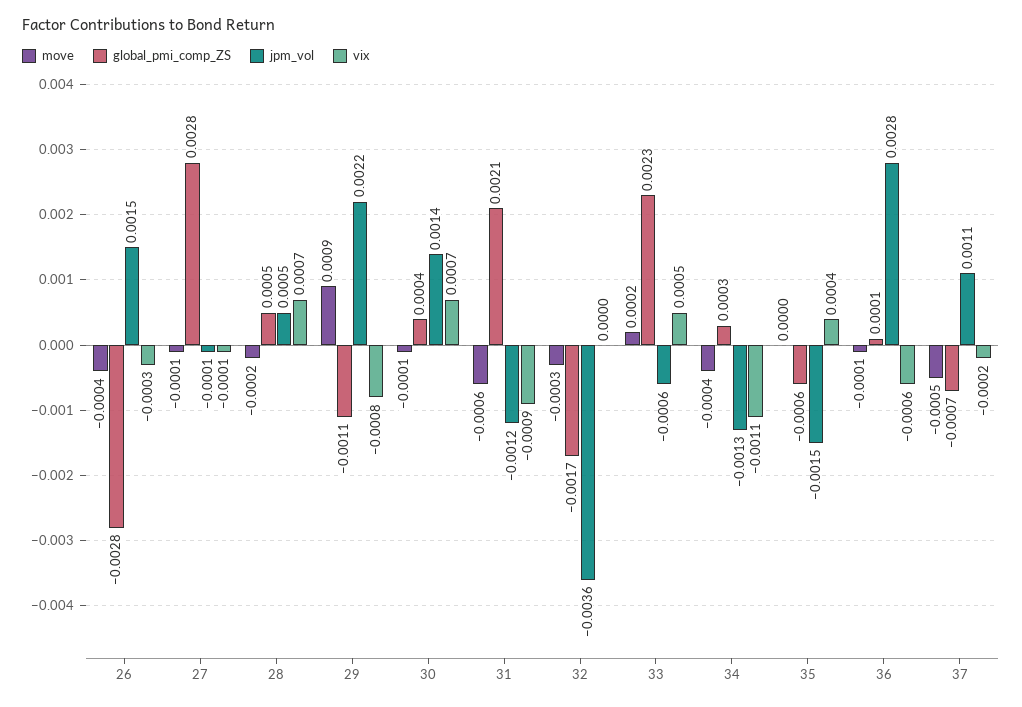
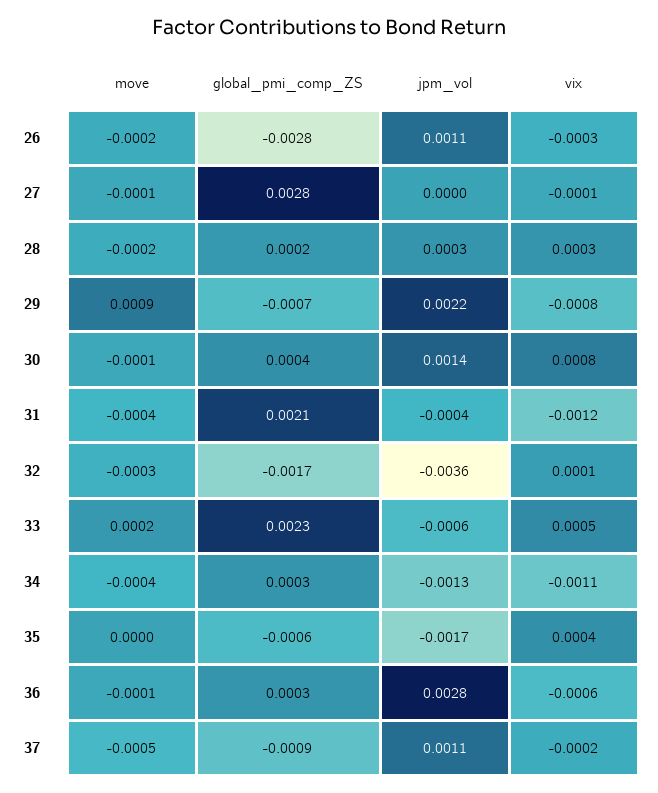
move, 26: -0.0004 -> -0.0002
jpm_vol, 26: 0.0015 -> 0.0011
jpm_vol, 27: -0.0001 -> 0
global_pmi_comp_ZS, 28: 0.0005 -> 0.0002
jpm_vol, 28: 0.0005 -> 0.0003
vix, 28: 0.0007 -> 0.0003
global_pmi_comp_ZS, 29: -0.0011 -> -0.0007
vix, 30: 0.0007 -> 0.0008
move, 31: -0.0006 -> -0.0004
jpm_vol, 31: -0.0012 -> -0.0004
vix, 31: -0.0009 -> -0.0012
vix, 32: 0 -> 0.0001
jpm_vol, 35: -0.0015 -> -0.0017
global_pmi_comp_ZS, 36: 0.0001 -> 0.0003
global_pmi_comp_ZS, 37: -0.0007 -> -0.0009

